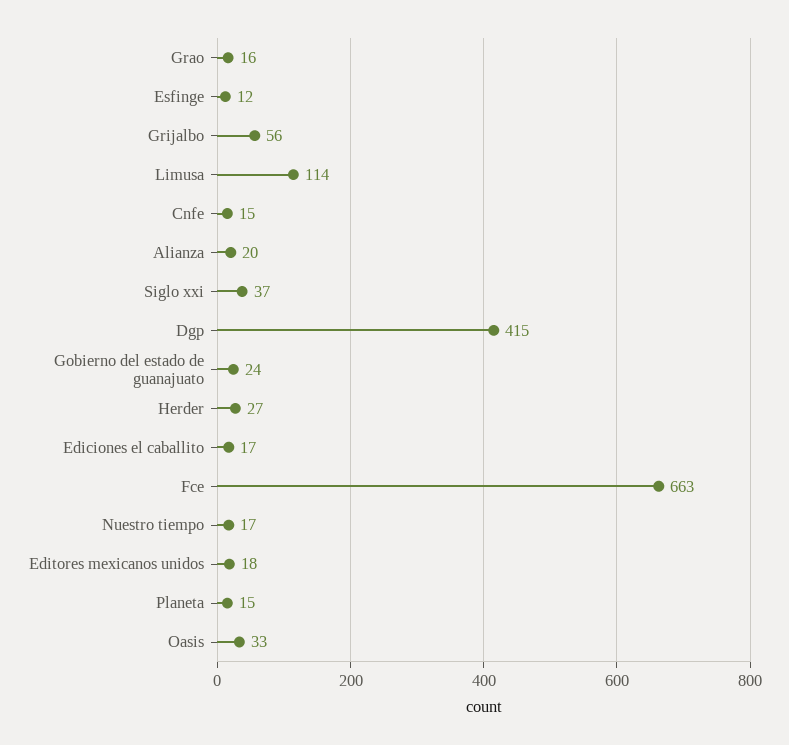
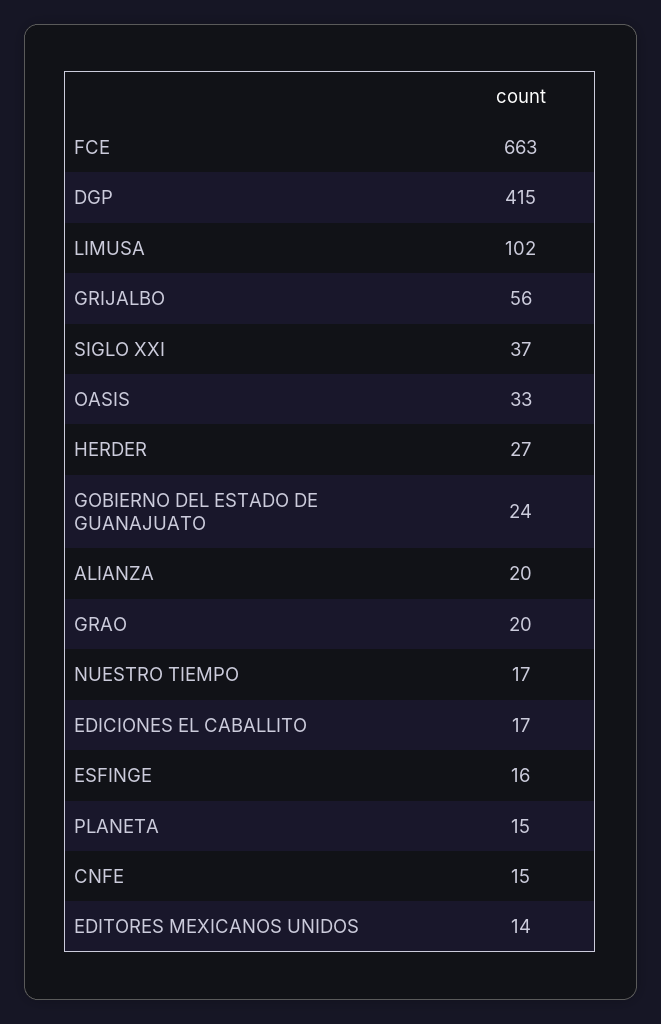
Grao: 16 -> 20
Esfinge: 12 -> 16
Limusa: 114 -> 102
Editores mexicanos unidos: 18 -> 14

